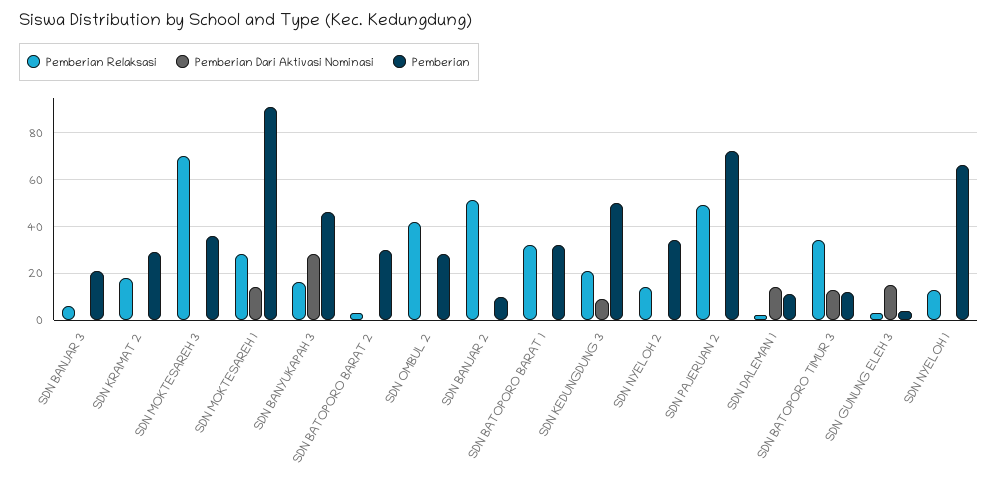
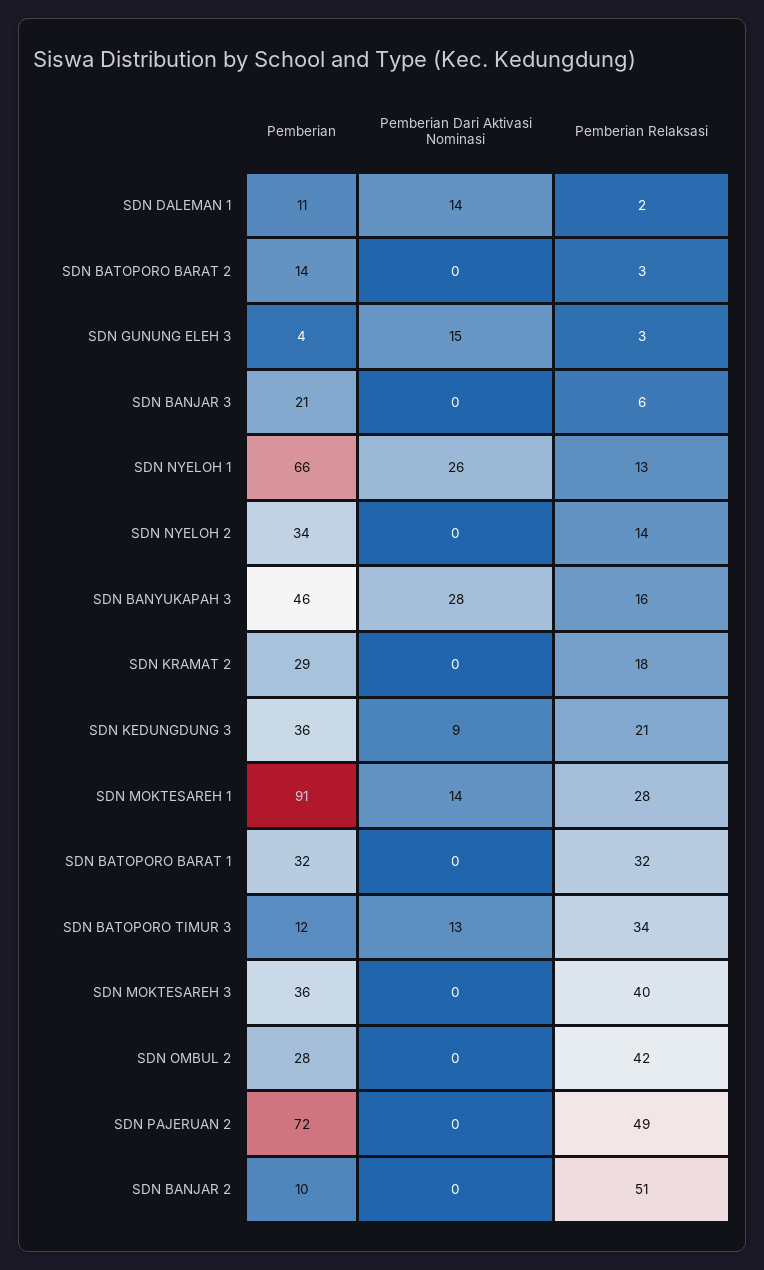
Pemberian Relaksasi, SDN MOKTESAREH 3: 70 -> 40
Pemberian, SDN BATOPORO BARAT 2: 30 -> 14
Pemberian, SDN KEDUNGDUNG 3: 50 -> 36
Pemberian Dari Aktivasi Nominasi, SDN NYELOH 1: 0 -> 26

